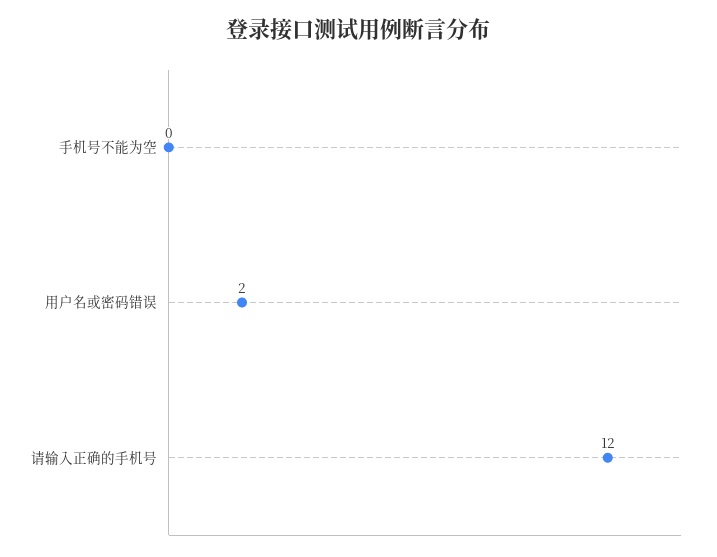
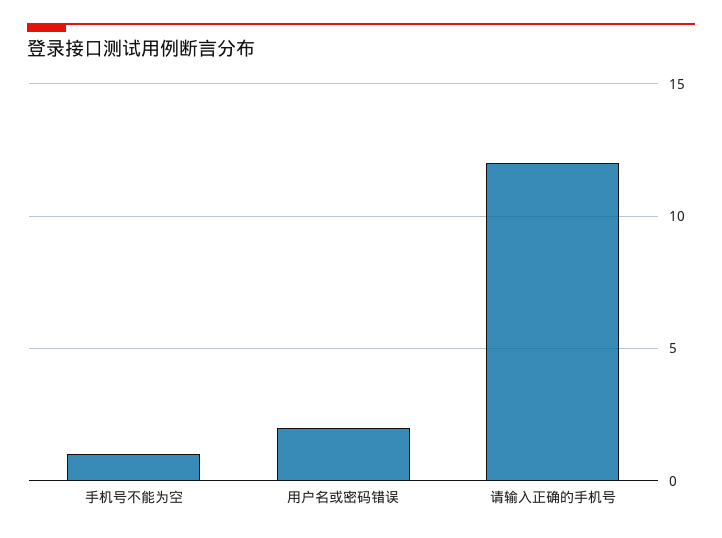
手机号不能为空: 0 -> 1

